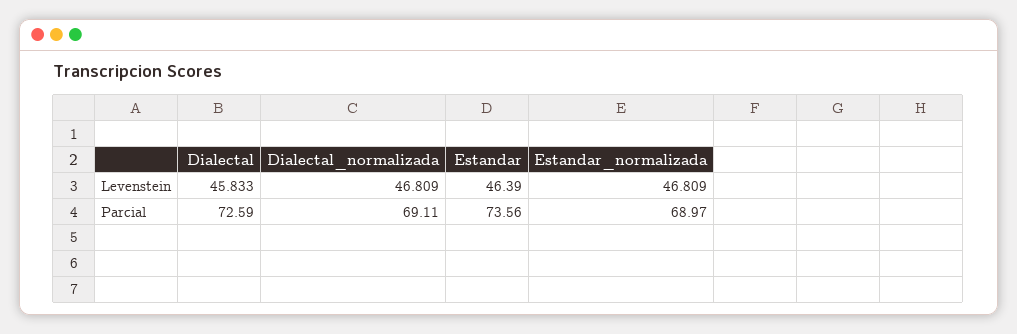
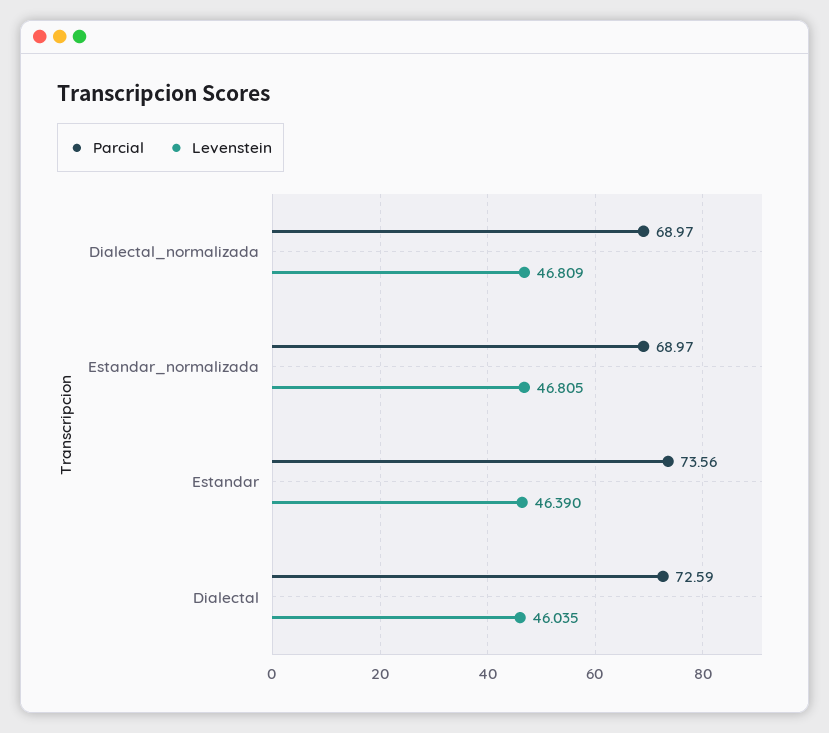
Levenstein, Dialectal: 45.833 -> 46.035
Levenstein, Estandar_normalizada: 46.809 -> 46.805
Parcial, Dialectal_normalizada: 69.11 -> 68.97

